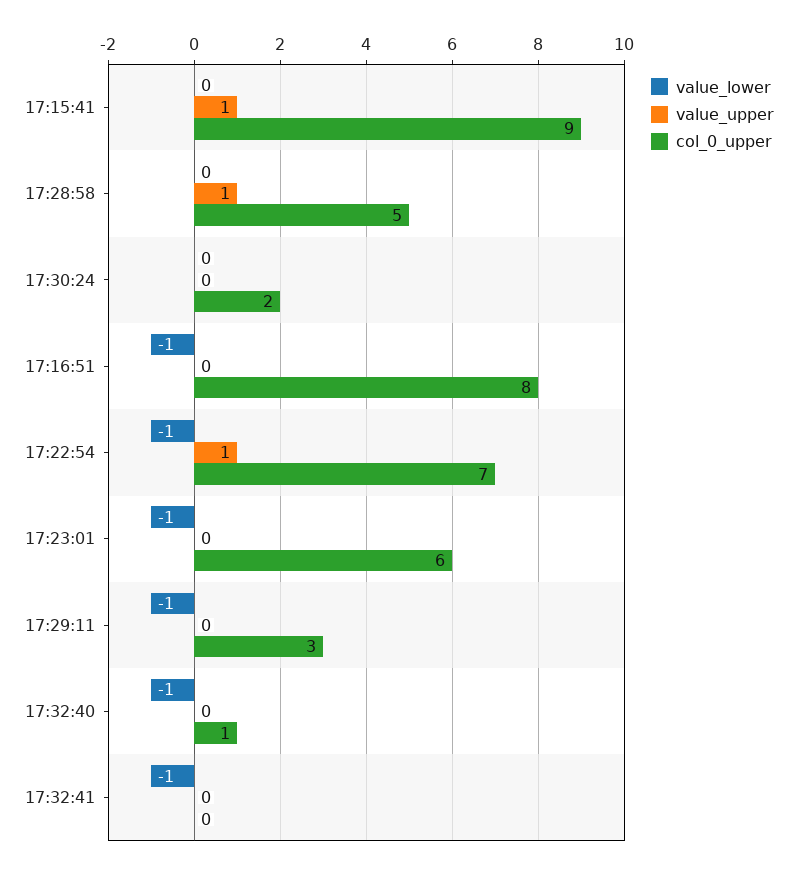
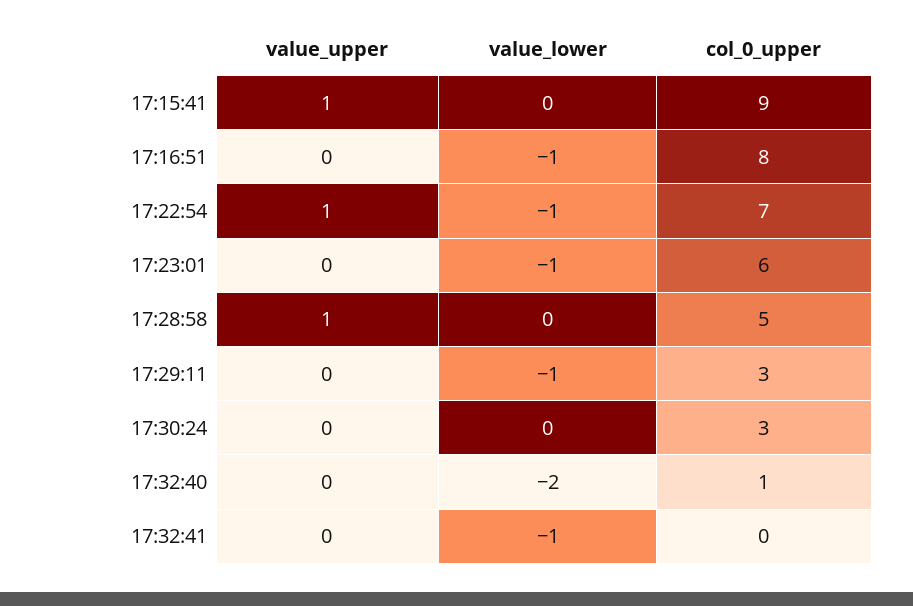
col_0_upper, 17:30:24: 2 -> 3
value_lower, 17:32:40: -1 -> -2

